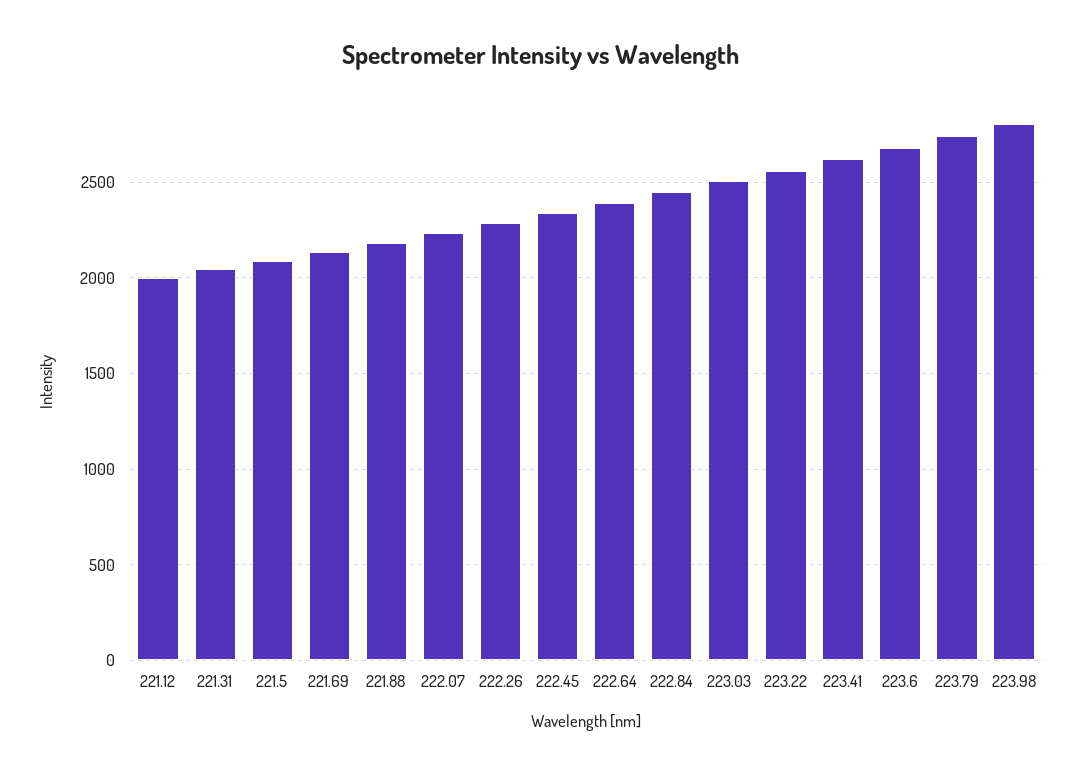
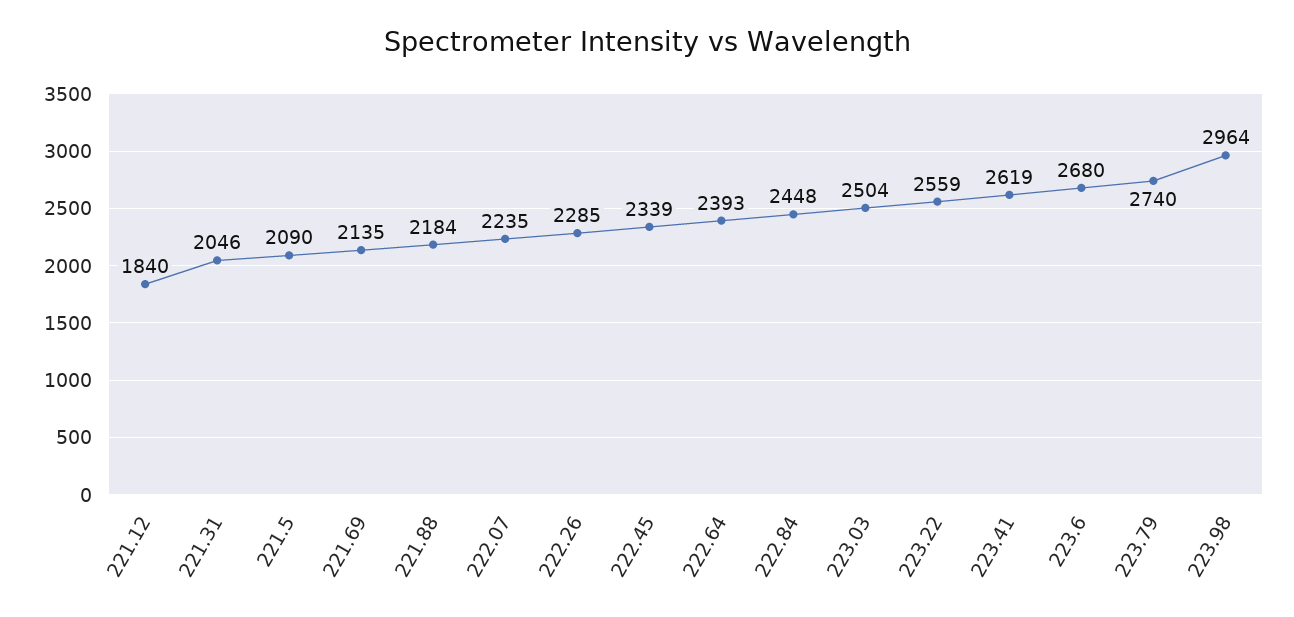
221.12: 2000 -> 1840
223.98: 2800 -> 2964

